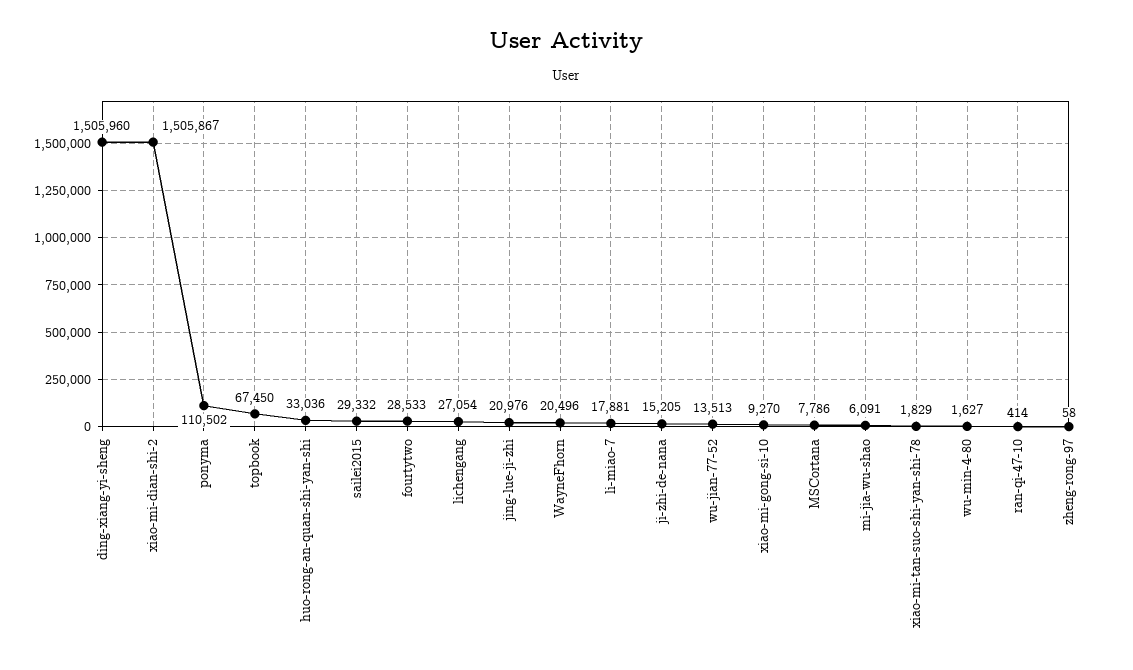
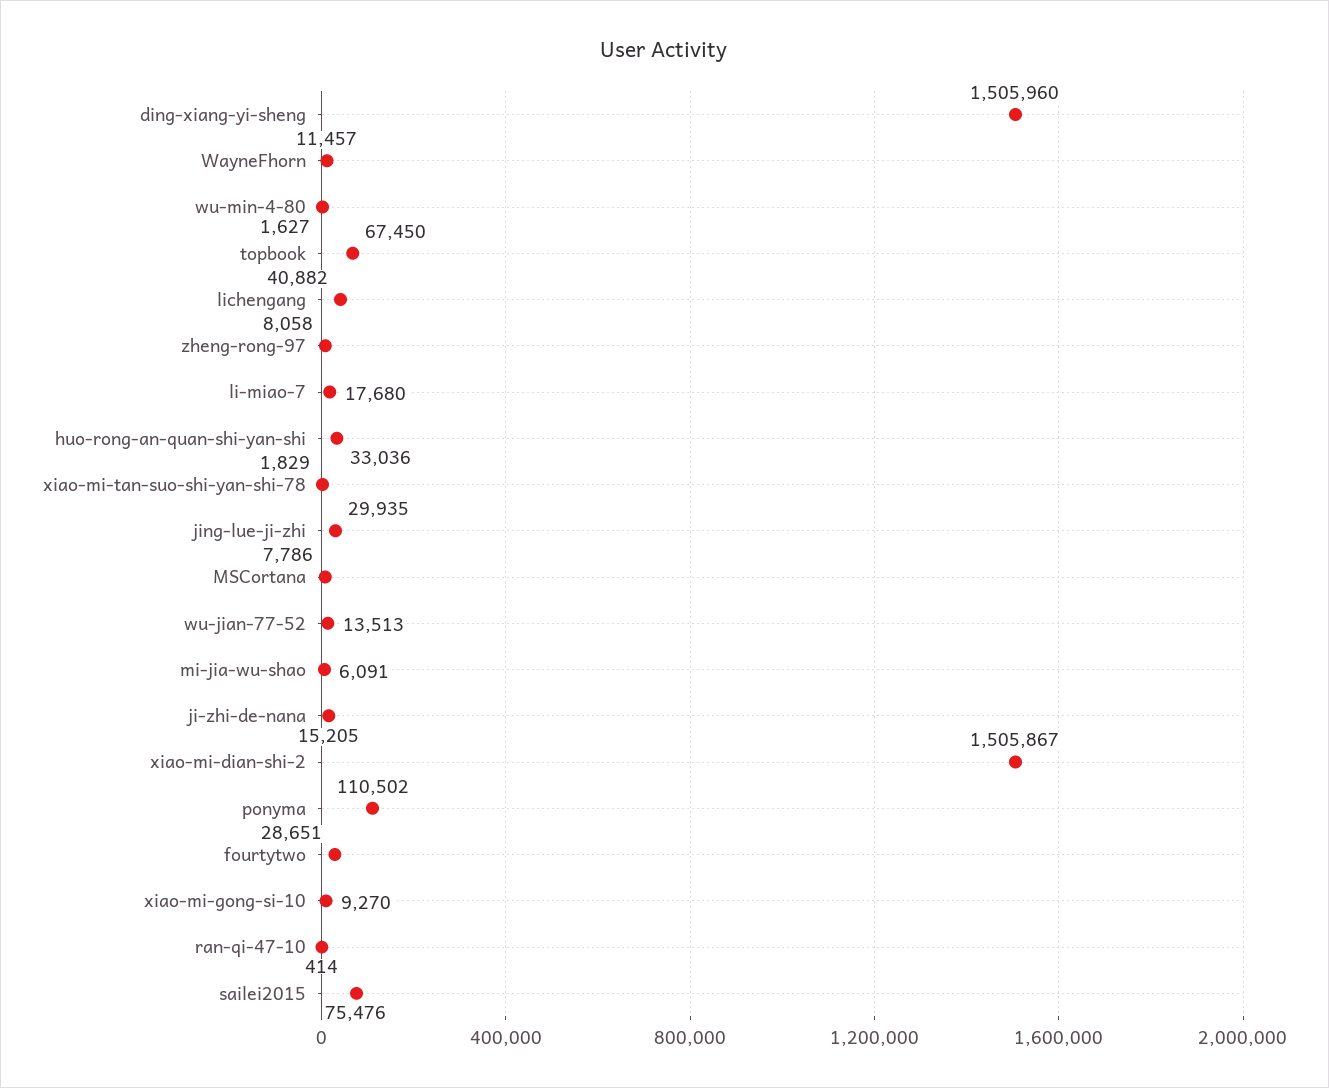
sailei2015: 29332 -> 75476
fourtytwo: 28533 -> 28651
lichengang: 27054 -> 40882
jing-lue-ji-zhi: 20976 -> 29935
WayneFhorn: 20496 -> 11457
li-miao-7: 17881 -> 17680
zheng-rong-97: 58 -> 8058

